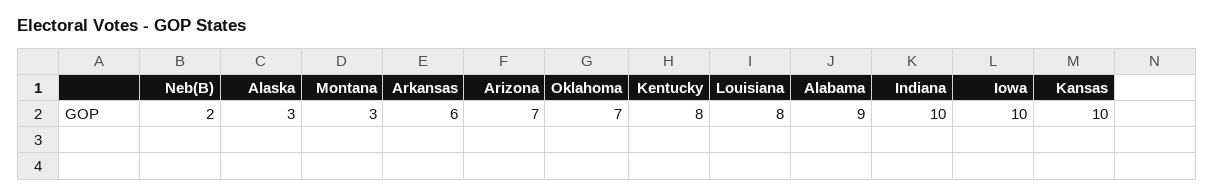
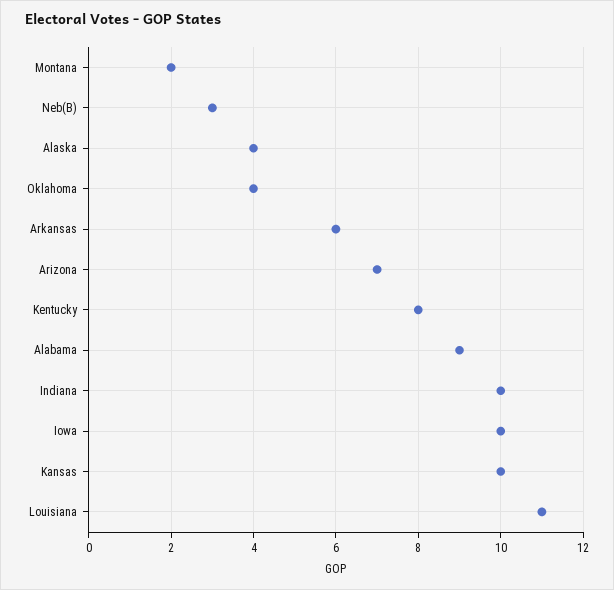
Neb(B): 2 -> 3
Alaska: 3 -> 4
Montana: 3 -> 2
Oklahoma: 7 -> 4
Louisiana: 8 -> 11

